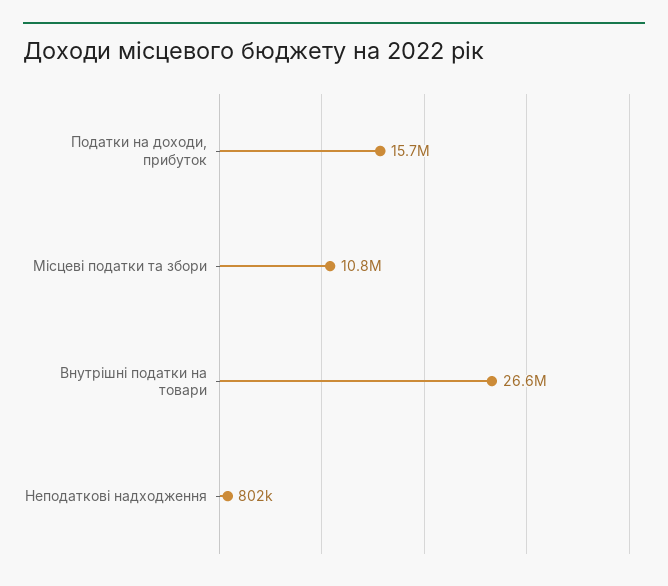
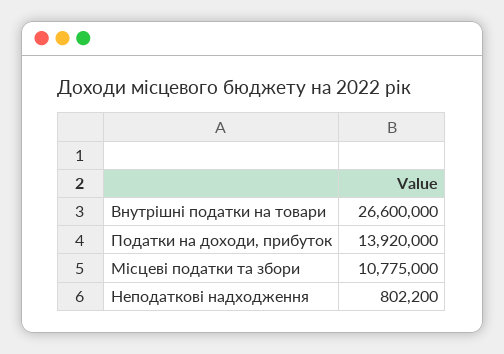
Податки на доходи, прибуток: 15700000 -> 13920000

